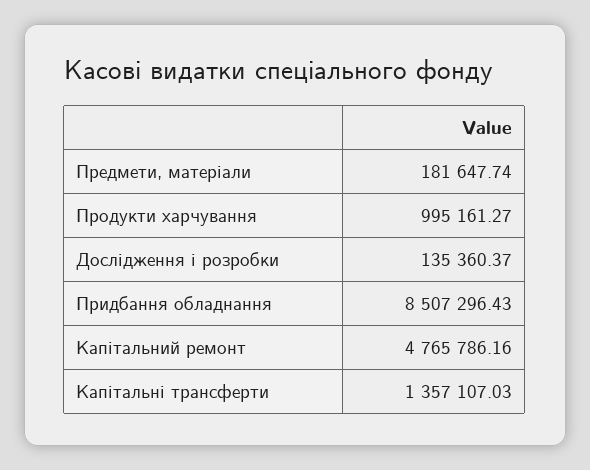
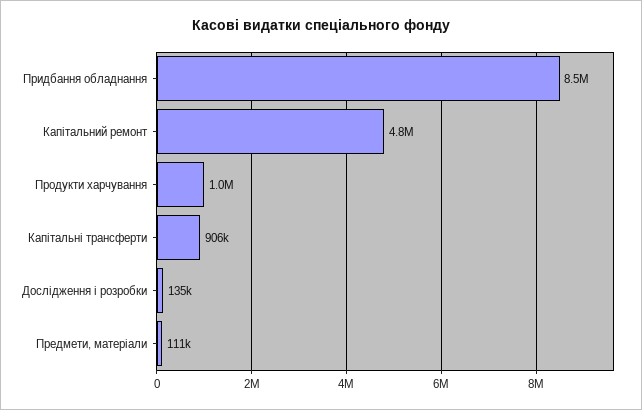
Предмети, матеріали: 181647.74 -> 111000
Капітальні трансферти: 1357107.03 -> 906000

